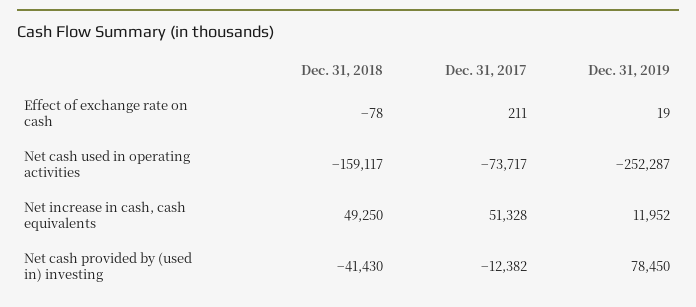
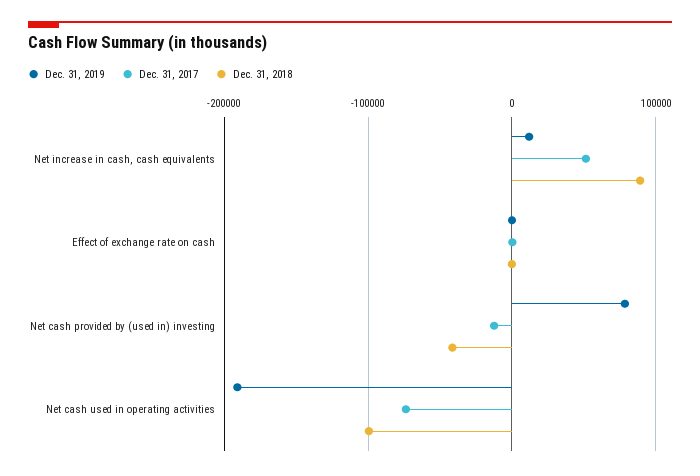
Dec. 31, 2018, Net cash used in operating activities: -159117 -> -100000
Dec. 31, 2019, Net cash used in operating activities: -252287 -> -190000
Dec. 31, 2018, Net increase in cash, cash equivalents: 49250 -> 90000

